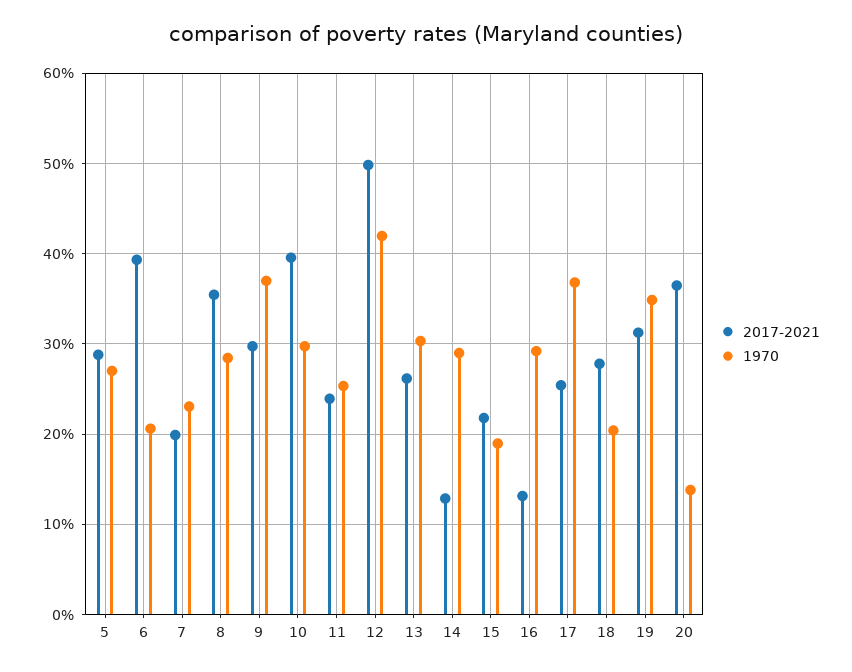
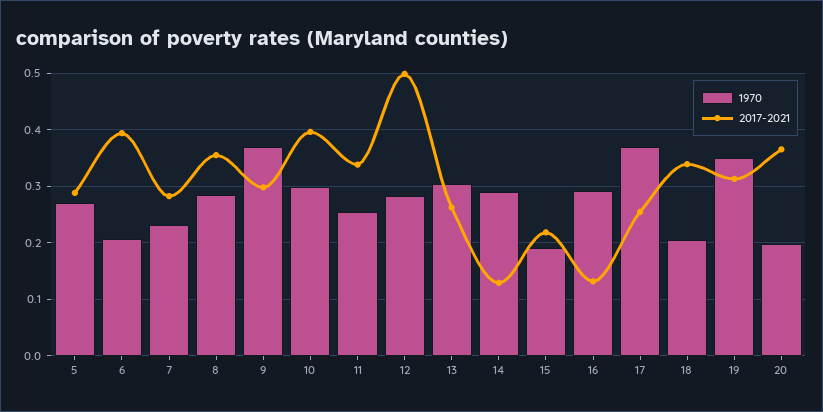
2017-2021, 7: 0.2 -> 0.28
2017-2021, 11: 0.24 -> 0.34
1970, 12: 0.42 -> 0.28
2017-2021, 18: 0.28 -> 0.34
1970, 20: 0.14 -> 0.2

